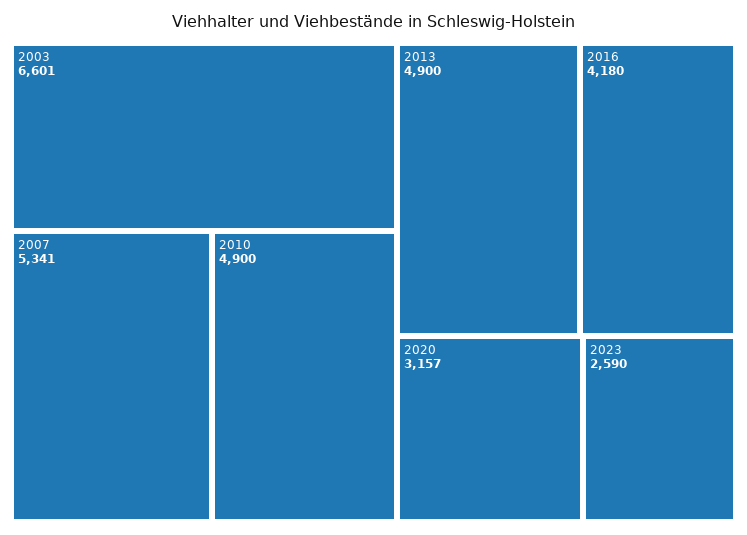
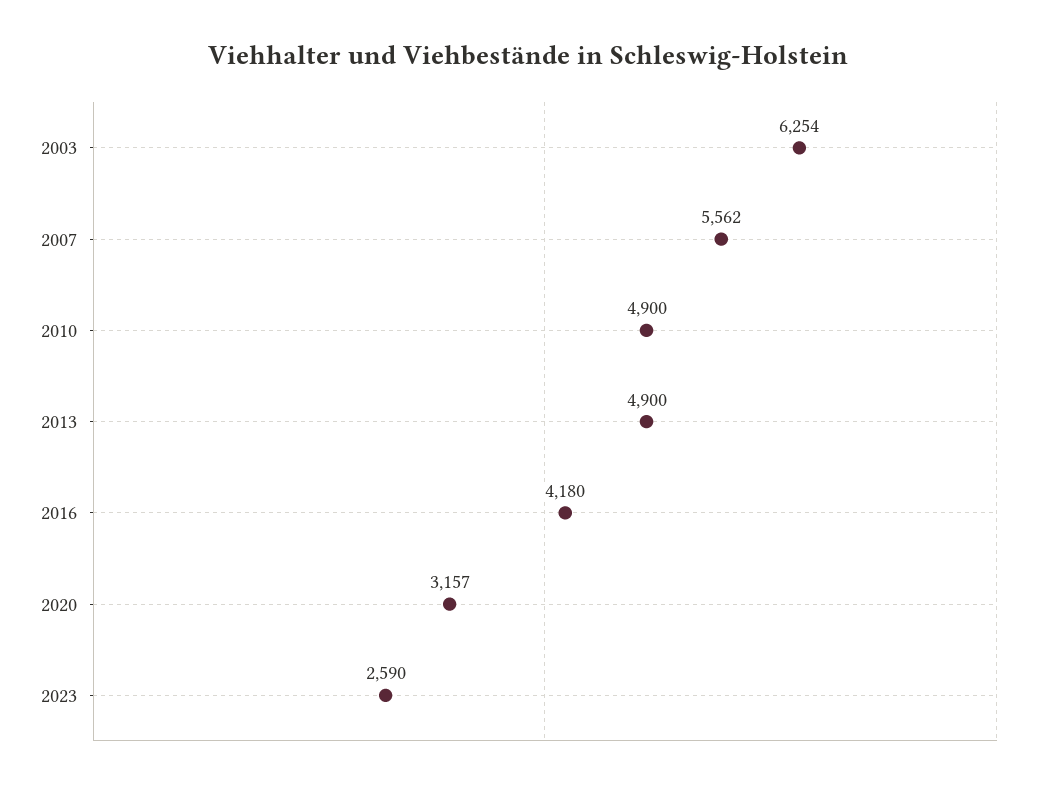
2003: 6601 -> 6254
2007: 5341 -> 5562

